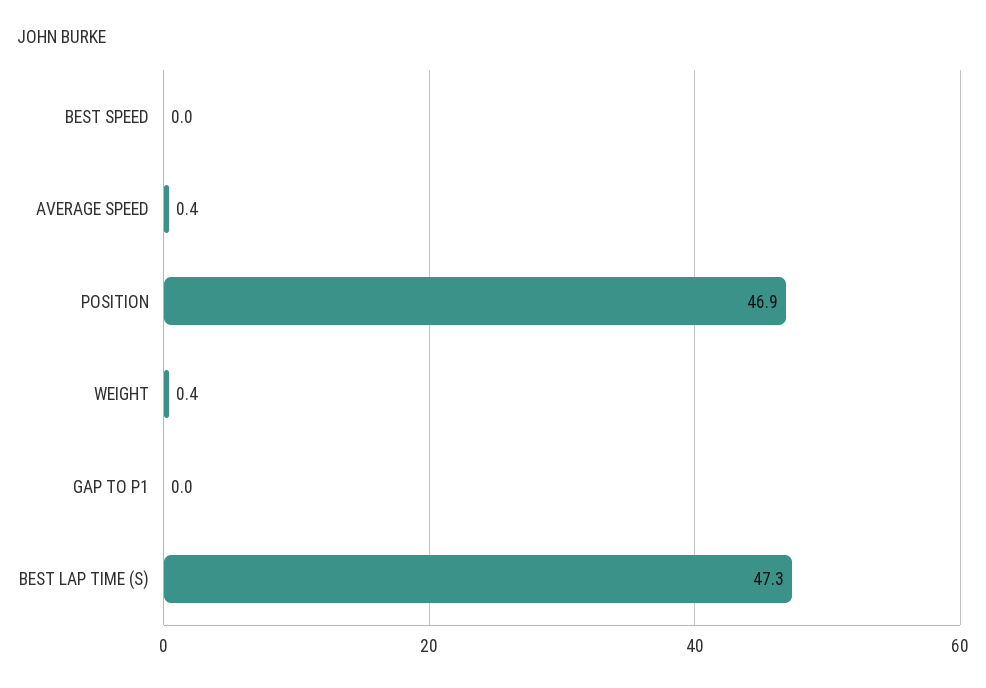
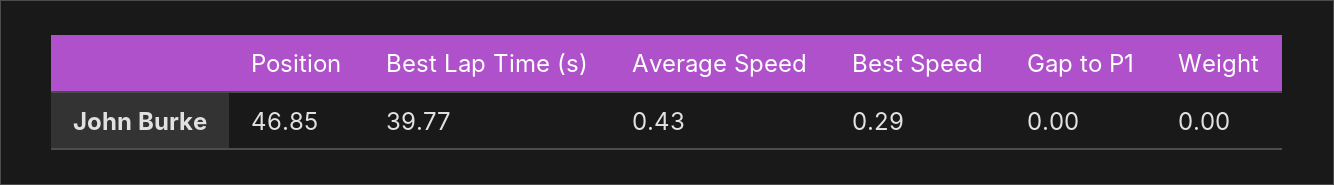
BEST SPEED: 0 -> 0.29
WEIGHT: 0.4 -> 0
BEST LAP TIME (S): 47.3 -> 39.77

